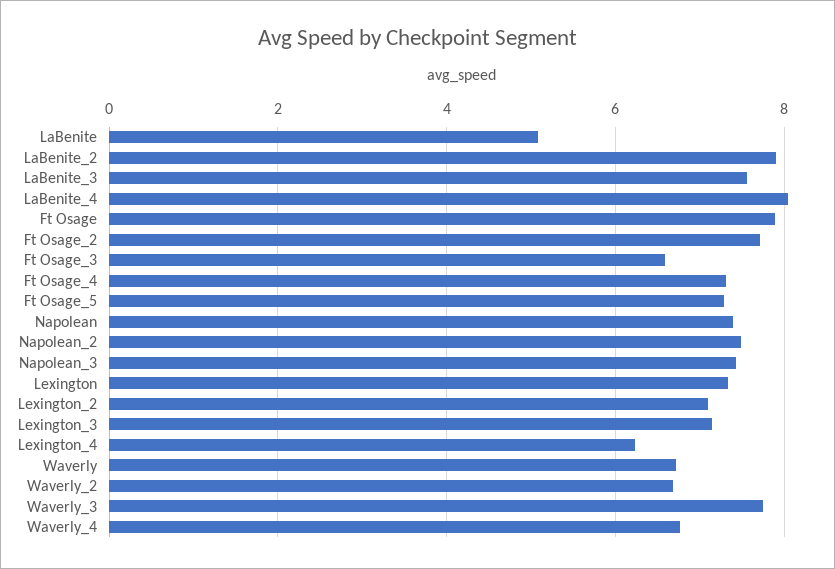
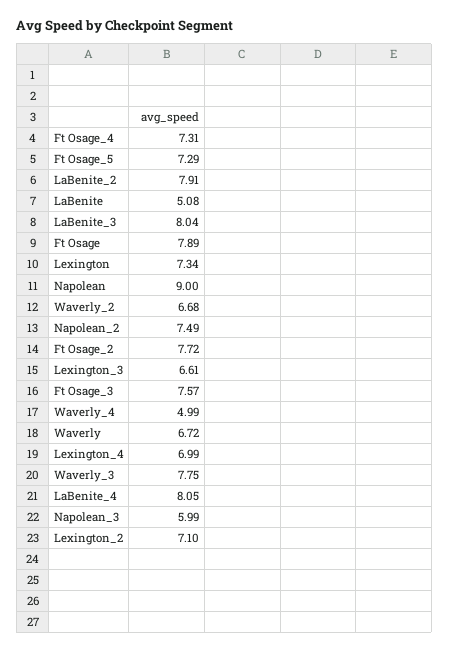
LaBenite_3: 7.6 -> 8.04
Ft Osage_3: 6.6 -> 7.57
Napolean: 7.4 -> 9
Napolean_3: 7.4 -> 5.99
Lexington_3: 7.2 -> 6.61
Lexington_4: 6.2 -> 6.99
Waverly_4: 6.8 -> 4.99

